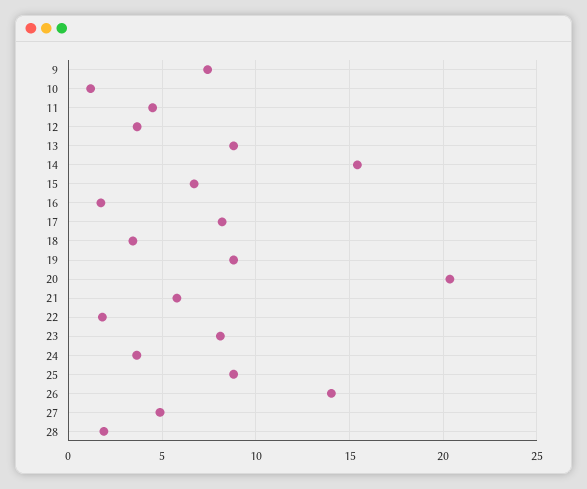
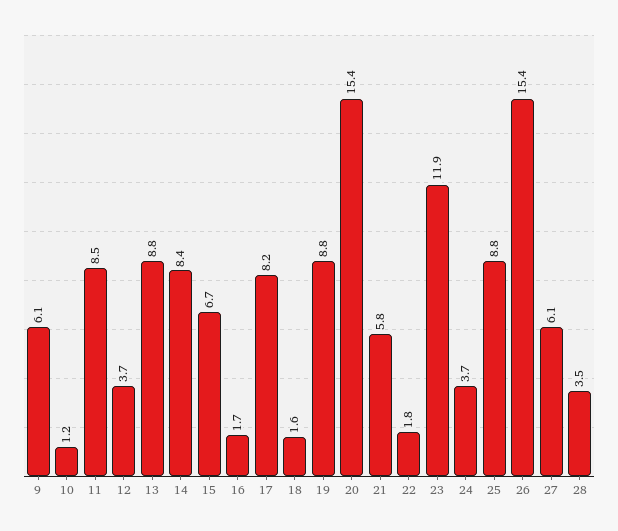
9: 7.5 -> 6.1
11: 4.5 -> 8.5
14: 15.5 -> 8.4
18: 3.5 -> 1.6
20: 20.5 -> 15.4
23: 8 -> 11.9
26: 14 -> 15.4
27: 5 -> 6.1
28: 2 -> 3.5

